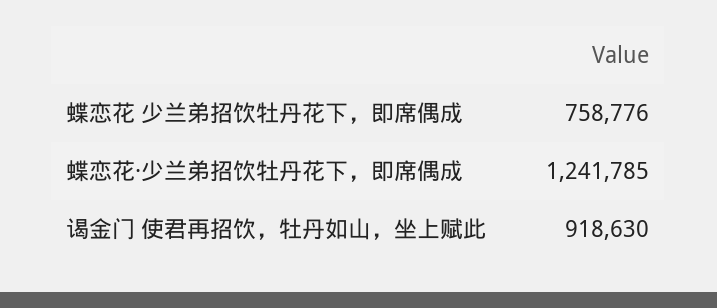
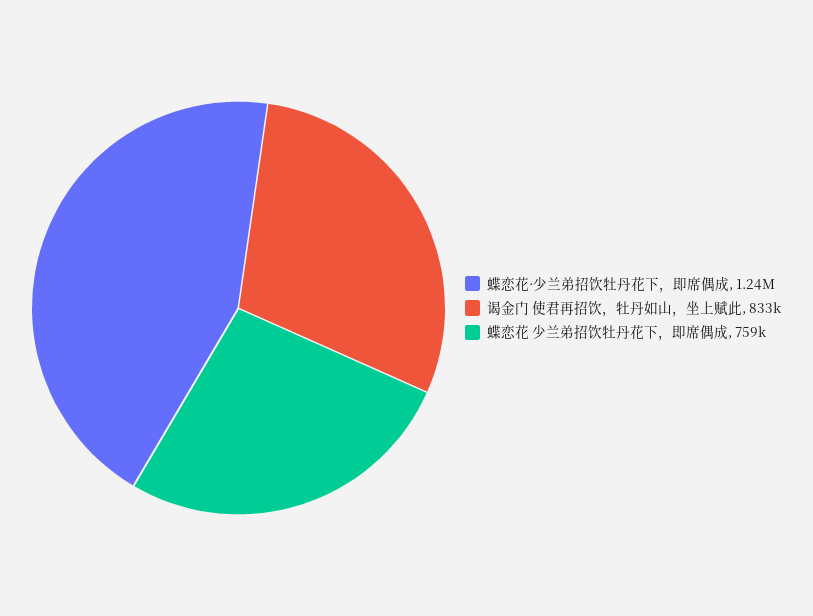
谒金门 使君再招饮，牡丹如山，坐上赋此: 918630 -> 833000

